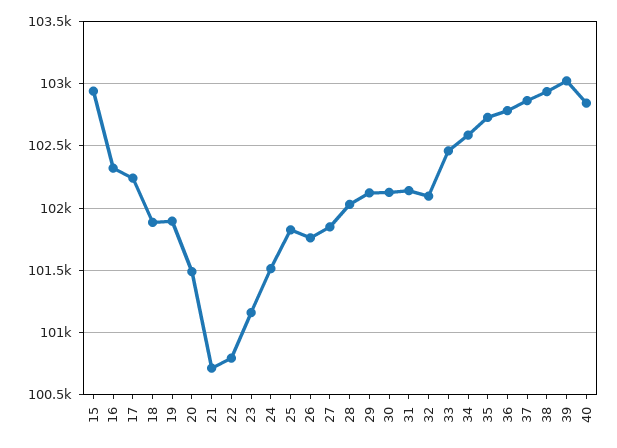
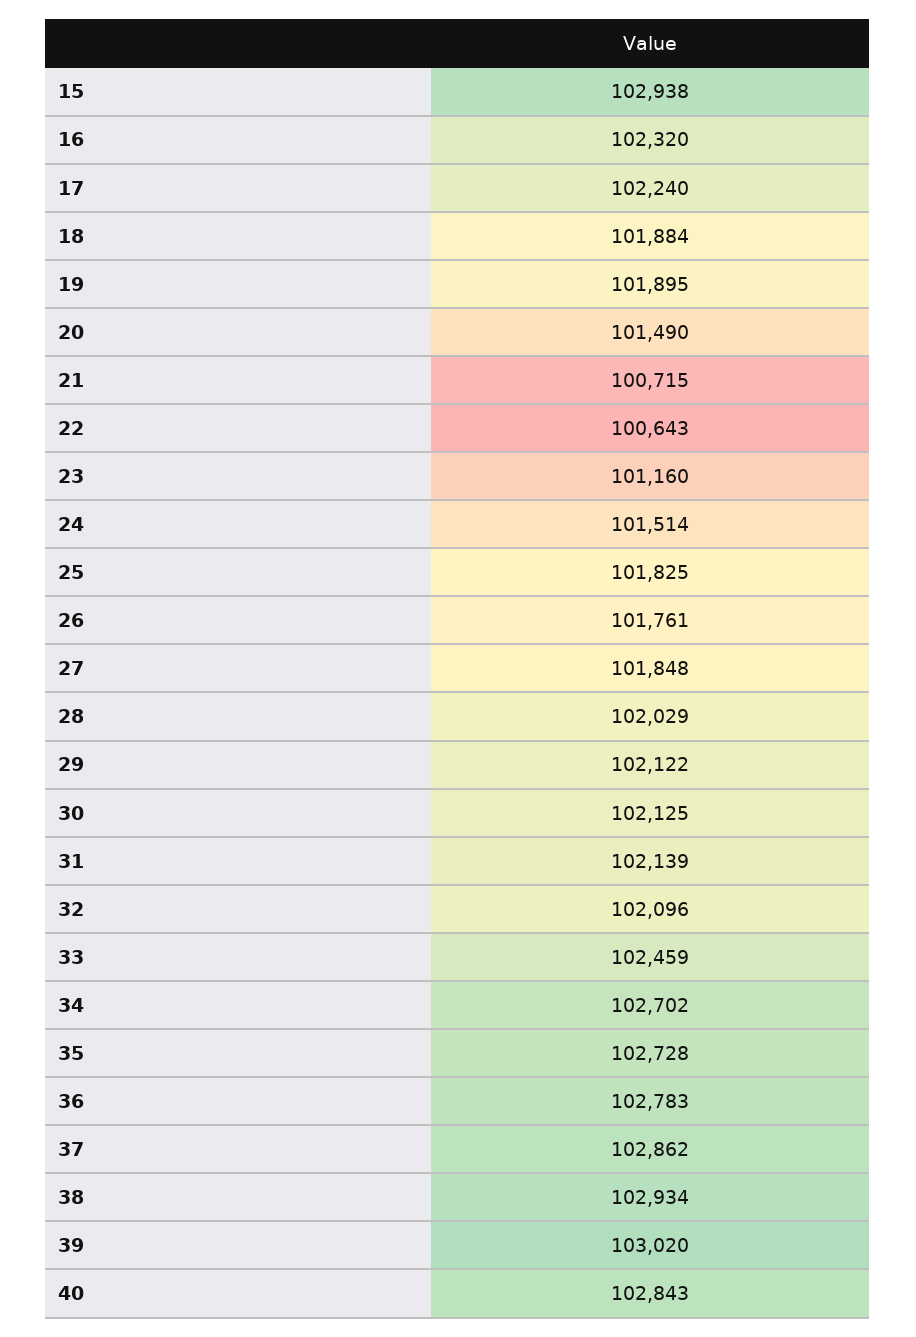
22: 100800 -> 100643
34: 102600 -> 102702

